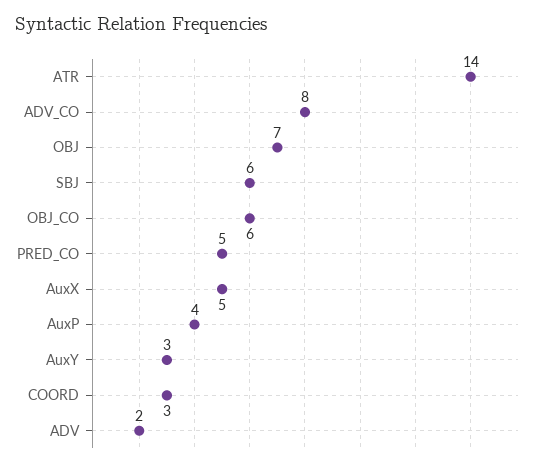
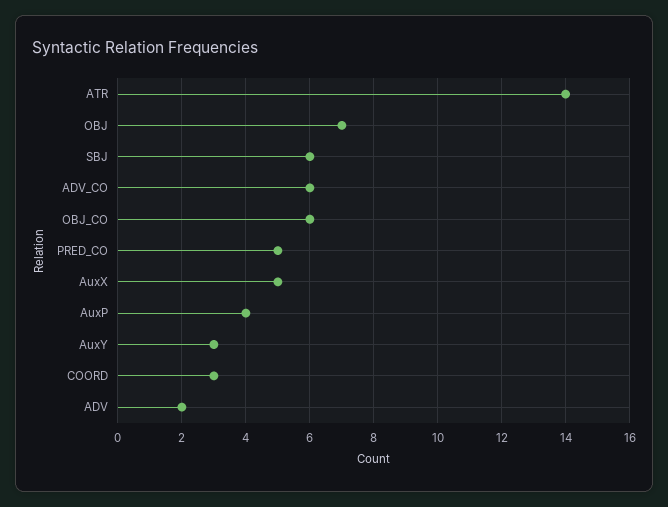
ADV_CO: 8 -> 6

